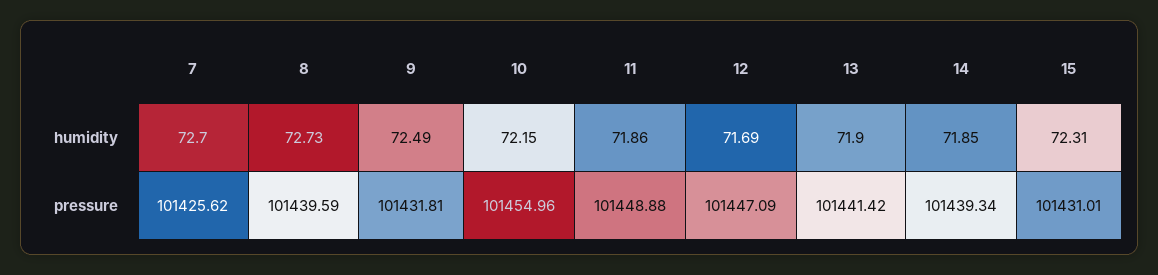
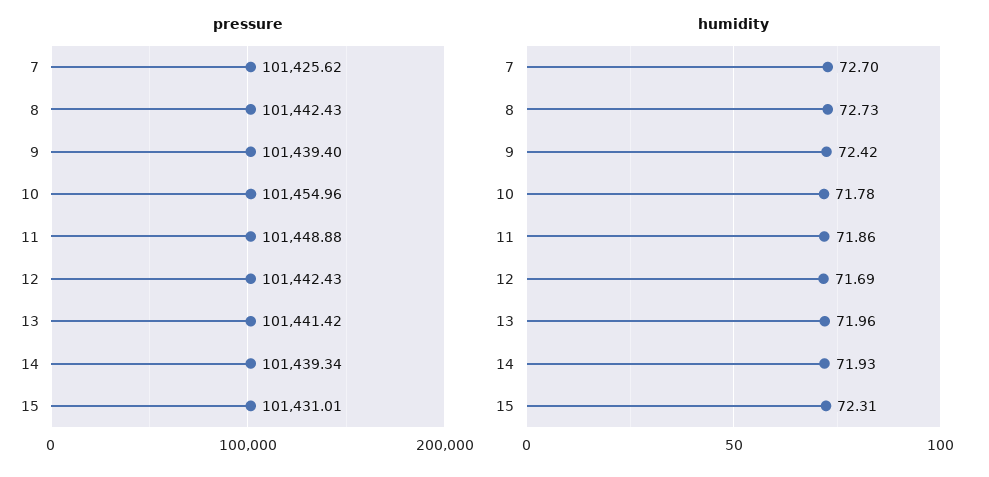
humidity, 9: 72.49 -> 72.42
humidity, 10: 72.15 -> 71.78
humidity, 13: 71.9 -> 71.96
humidity, 14: 71.85 -> 71.93
pressure, 8: 101439.59 -> 101442.43
pressure, 9: 101431.81 -> 101439.4
pressure, 12: 101447.09 -> 101442.43

